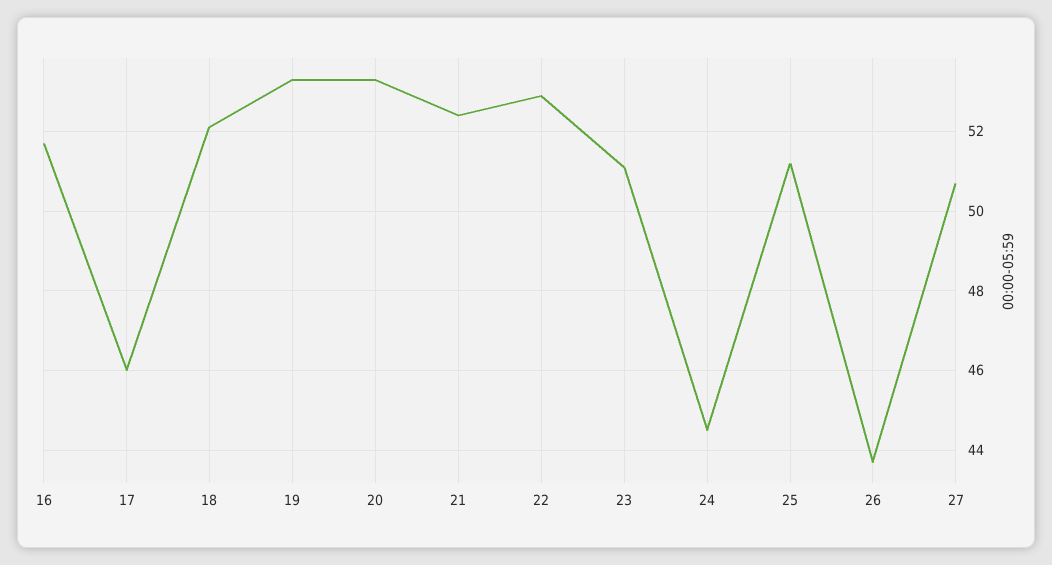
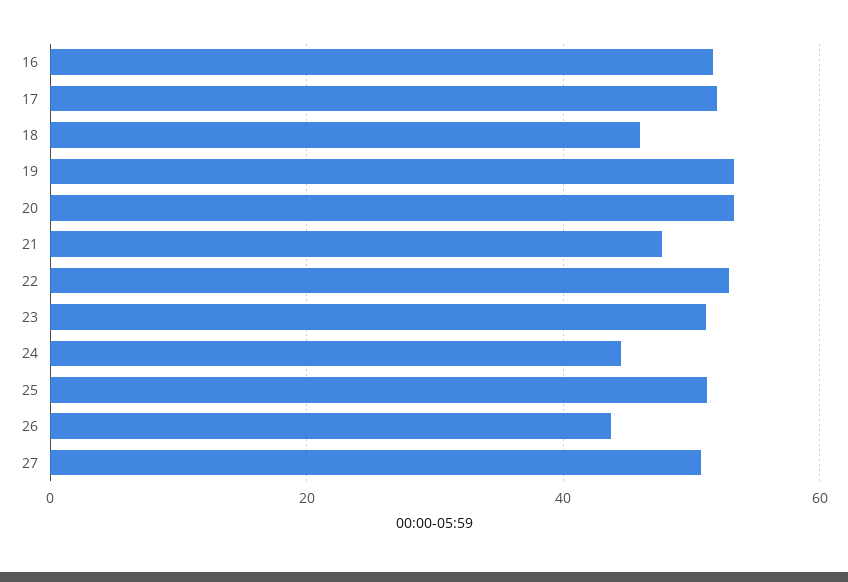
17: 46 -> 52
18: 52 -> 46
21: 52.5 -> 48

